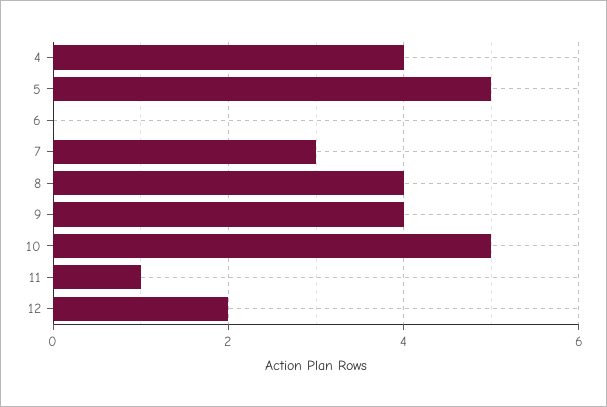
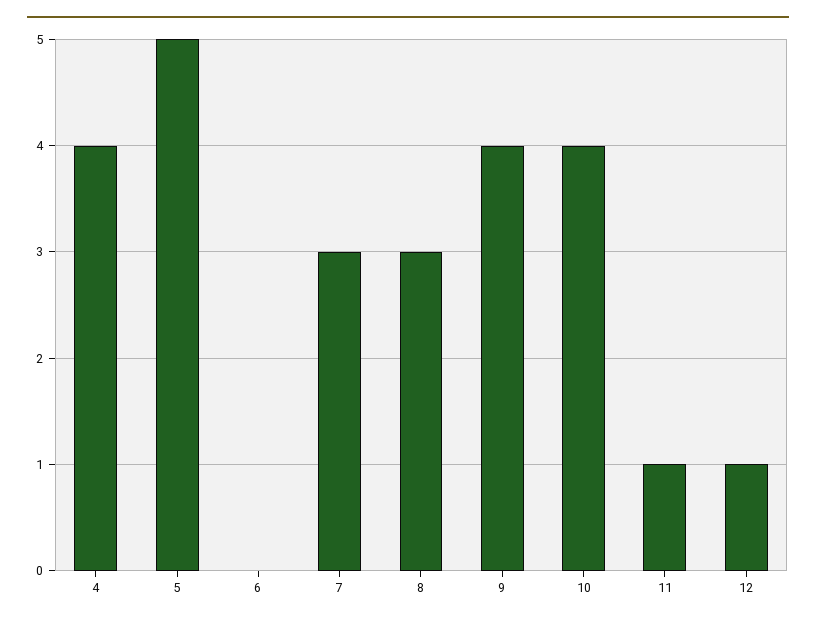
8: 4 -> 3
10: 5 -> 4
12: 2 -> 1

